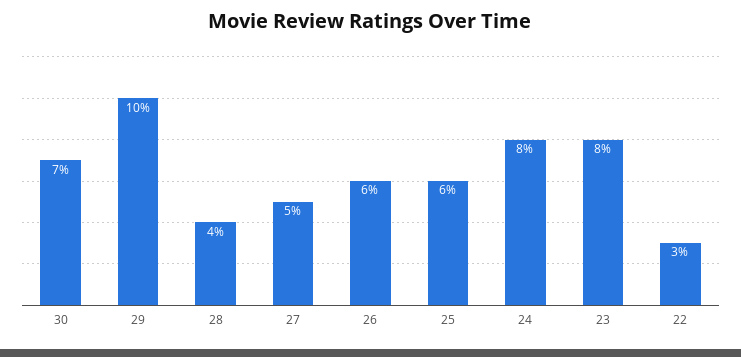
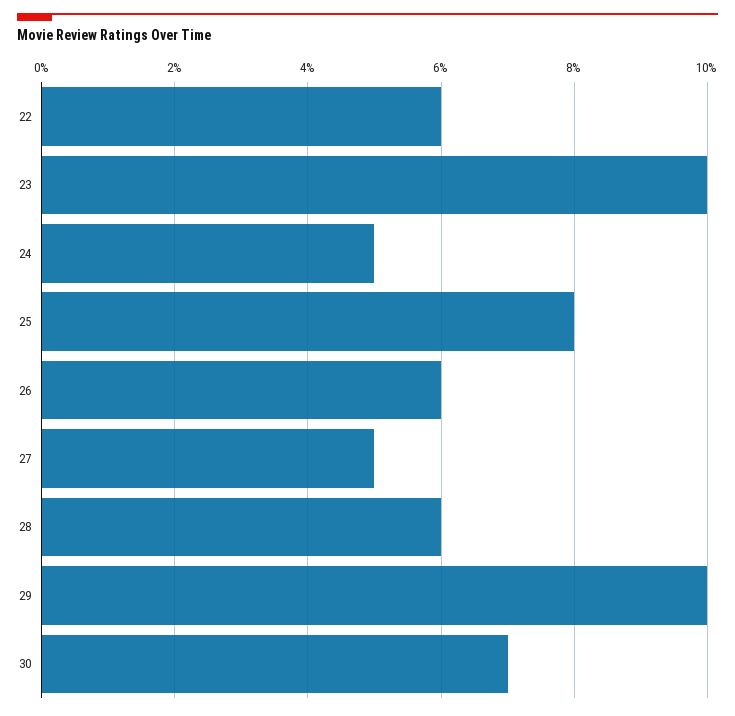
28: 4 -> 6
25: 6 -> 8
24: 8 -> 5
23: 8 -> 10
22: 3 -> 6

